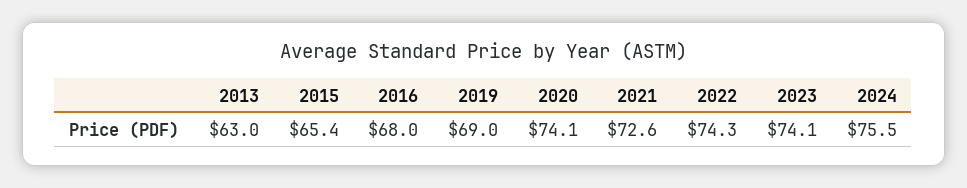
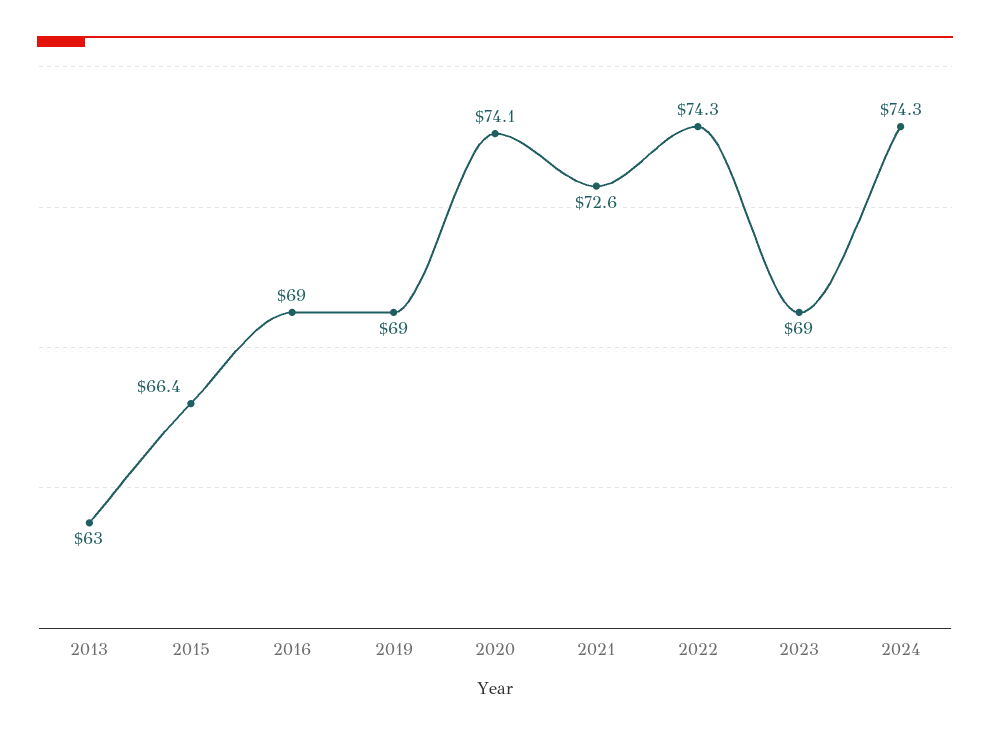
2015: 65.4 -> 66.4
2016: 68 -> 69
2023: 74.1 -> 69
2024: 75.5 -> 74.3

